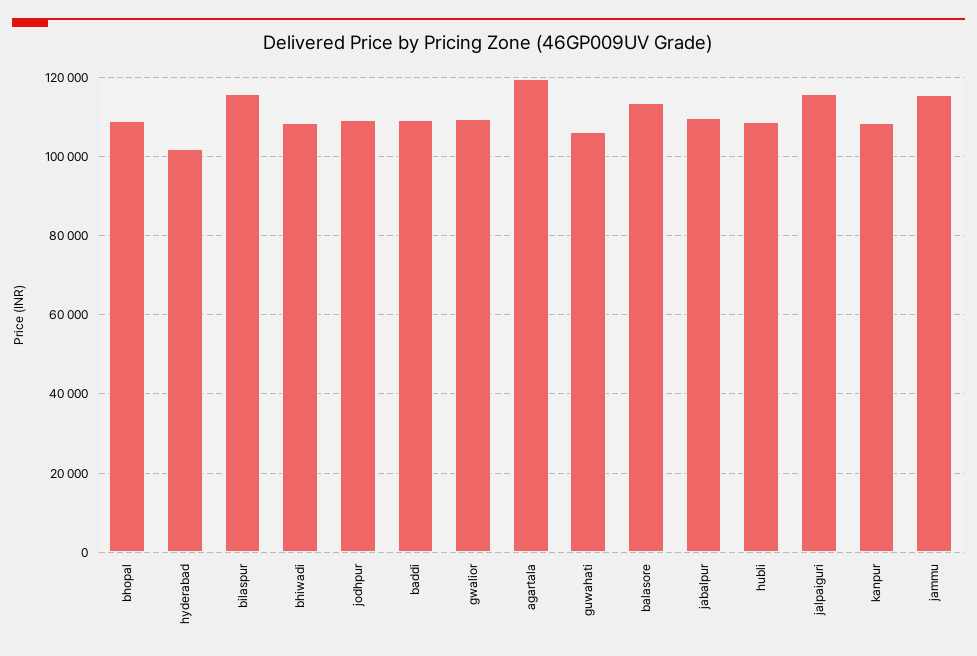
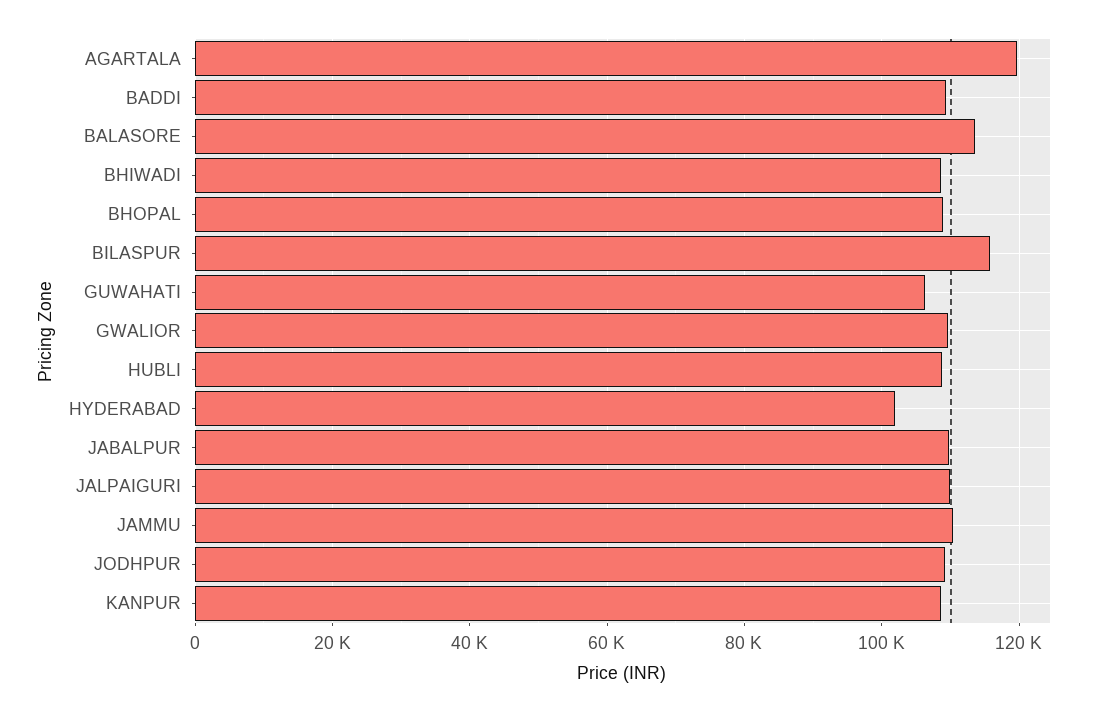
jalpaiguri: 116000 -> 110000
jammu: 116000 -> 110000

